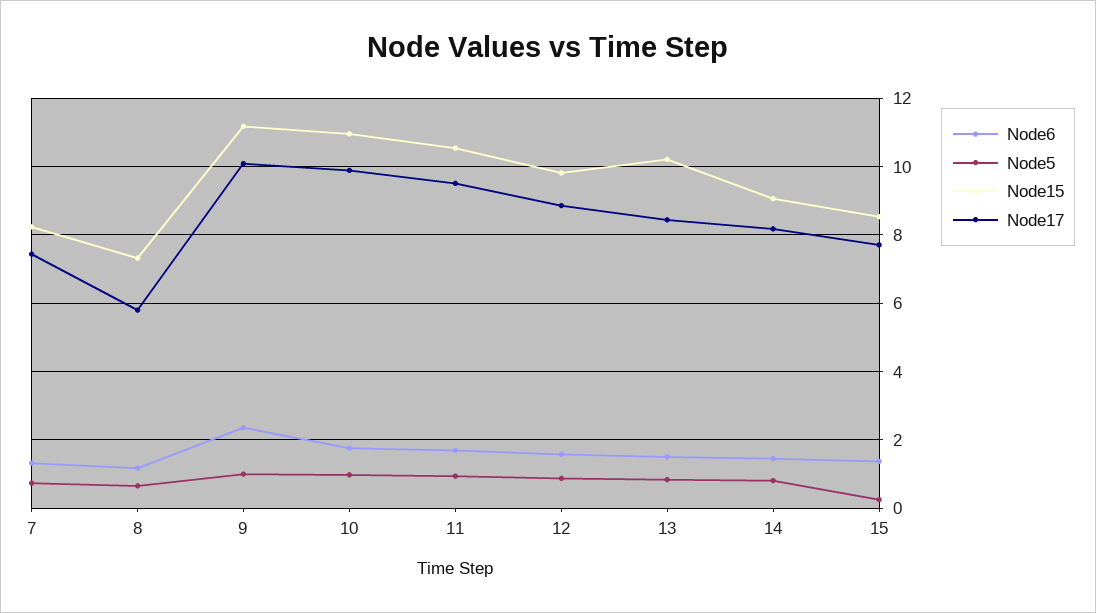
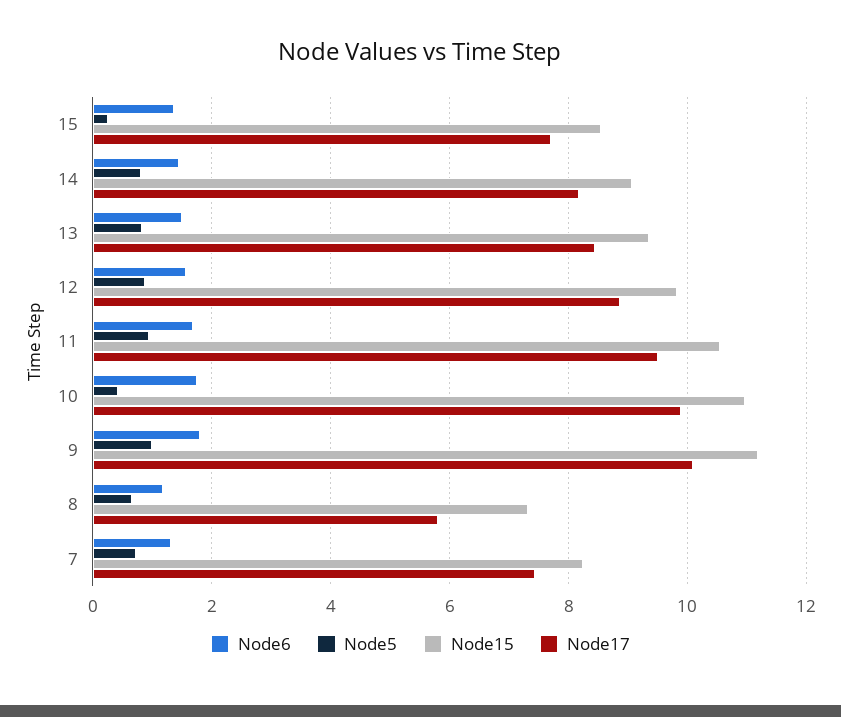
Node6, 9: 2.4 -> 1.8
Node5, 10: 1 -> 0.4
Node15, 13: 10.2 -> 9.4

